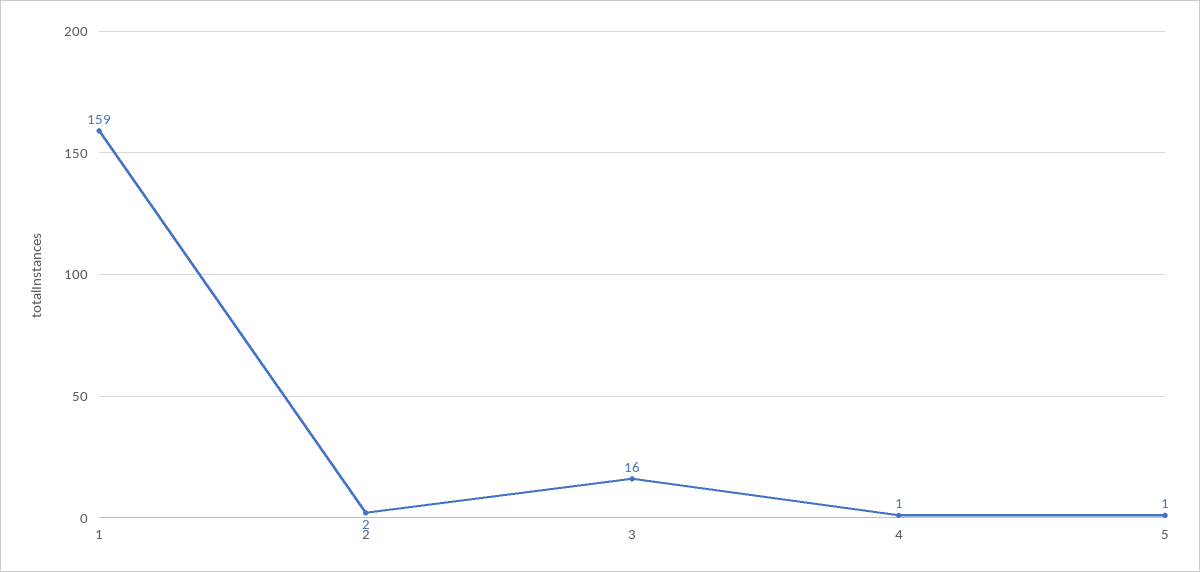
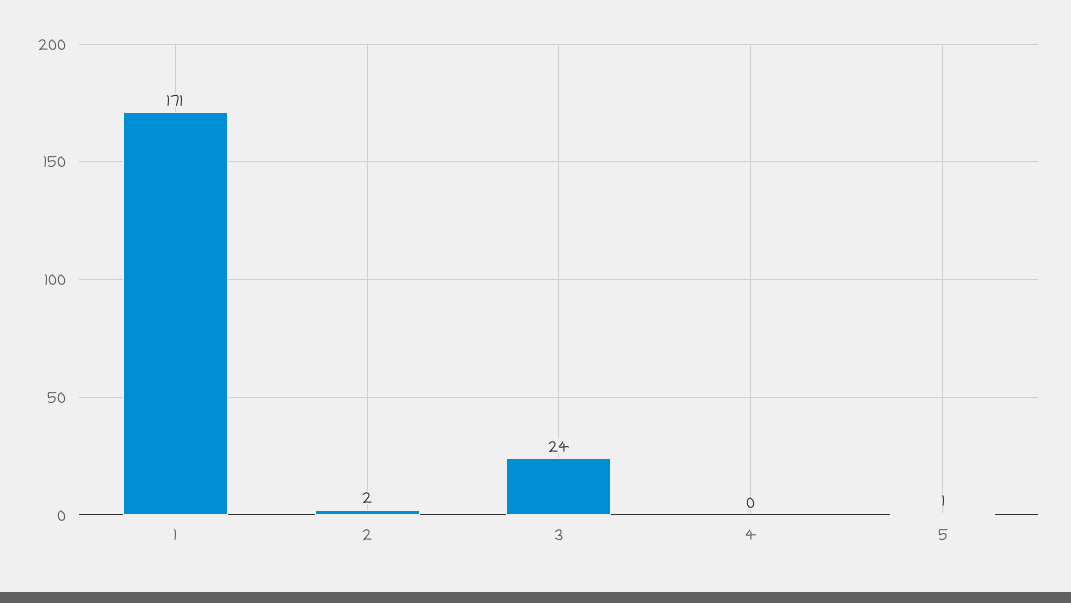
1: 159 -> 171
3: 16 -> 24
4: 1 -> 0

